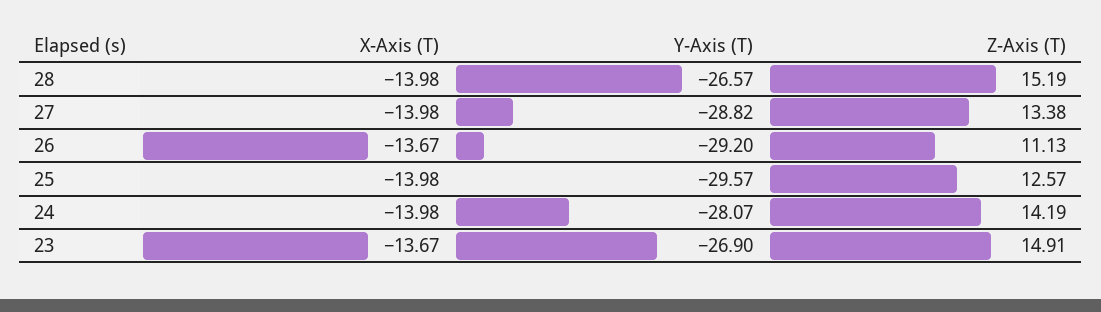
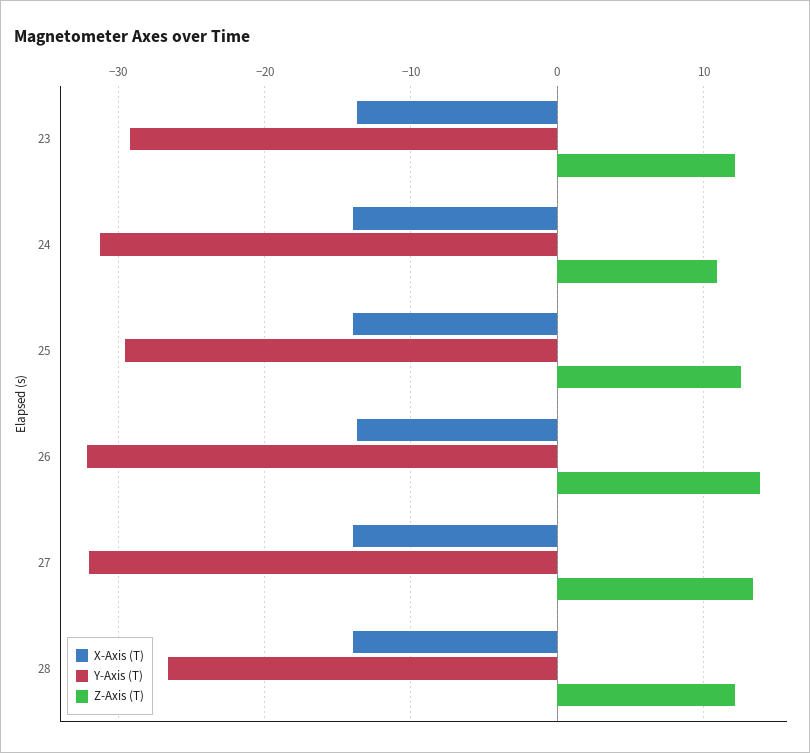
Z-Axis (T), 28: 15.19 -> 12
Y-Axis (T), 27: -28.82 -> -32
Y-Axis (T), 26: -29.2 -> -32
Z-Axis (T), 26: 11.13 -> 14
Y-Axis (T), 24: -28.07 -> -31
Z-Axis (T), 24: 14.19 -> 11
Y-Axis (T), 23: -26.9 -> -29
Z-Axis (T), 23: 14.91 -> 12

